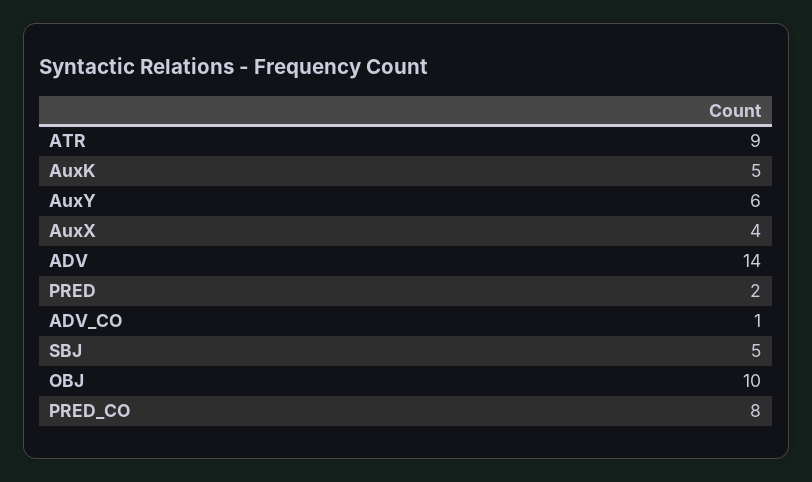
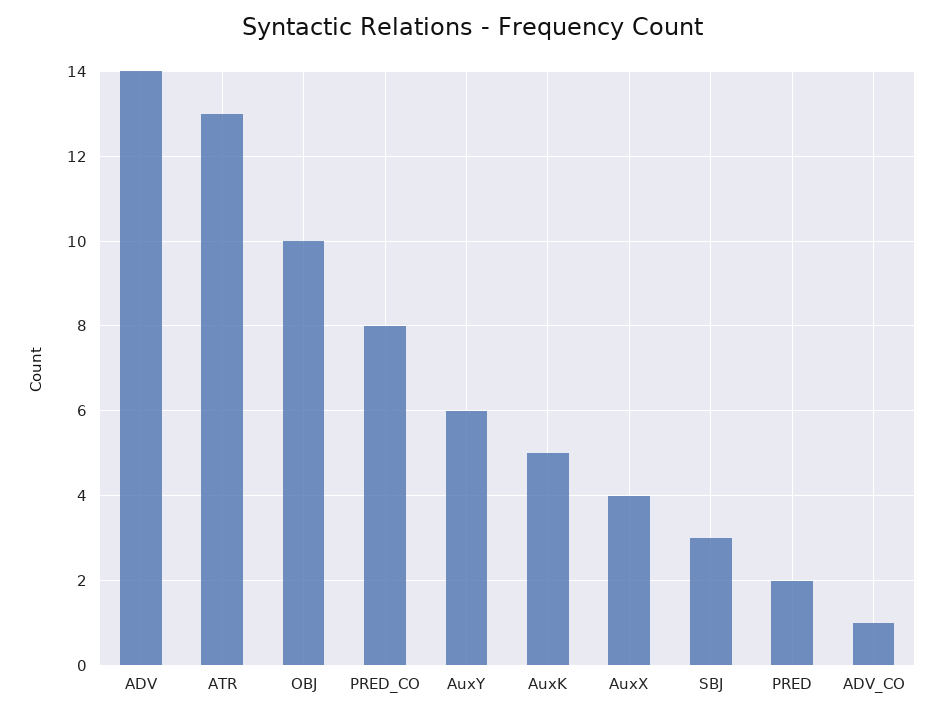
ATR: 9 -> 13
SBJ: 5 -> 3

